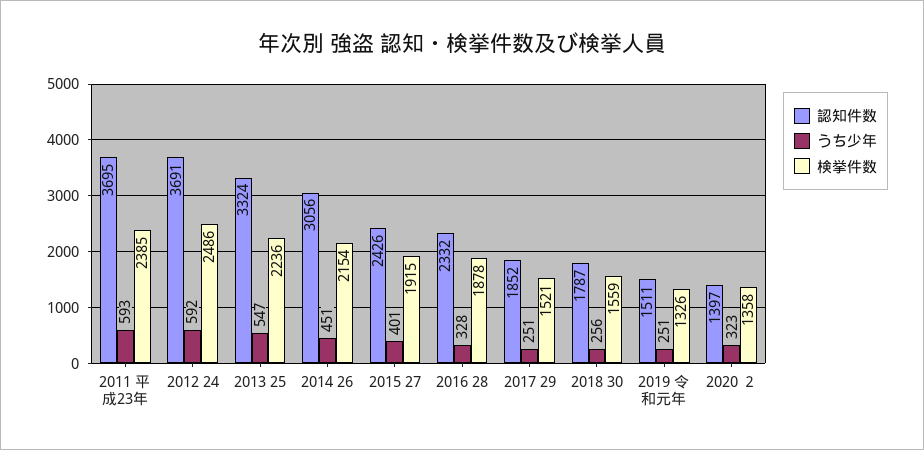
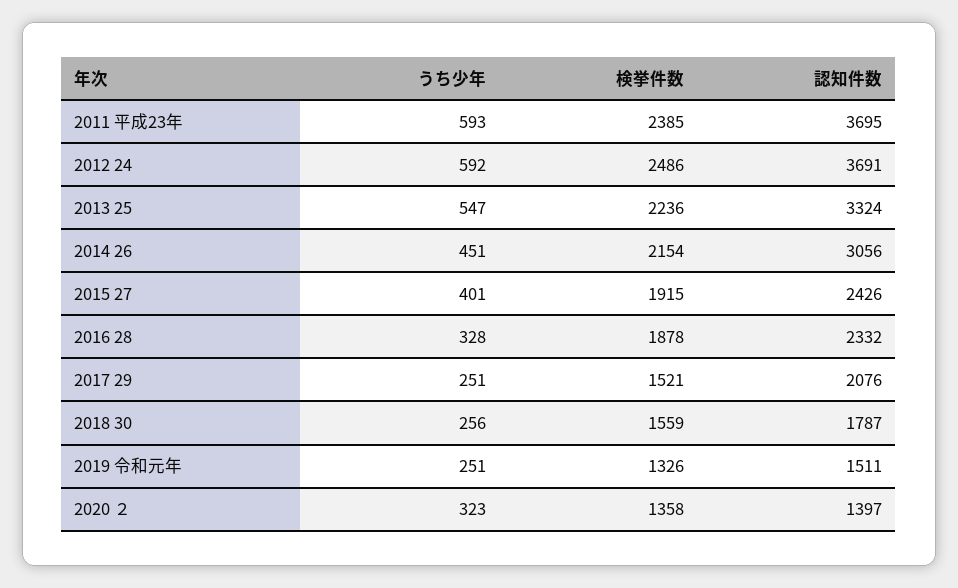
認知件数, 2017 29: 1852 -> 2076

